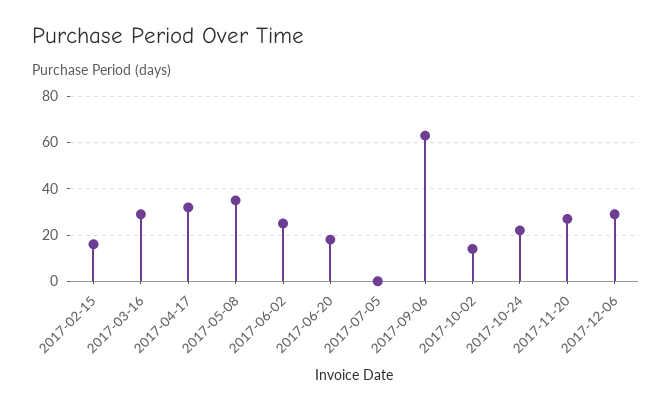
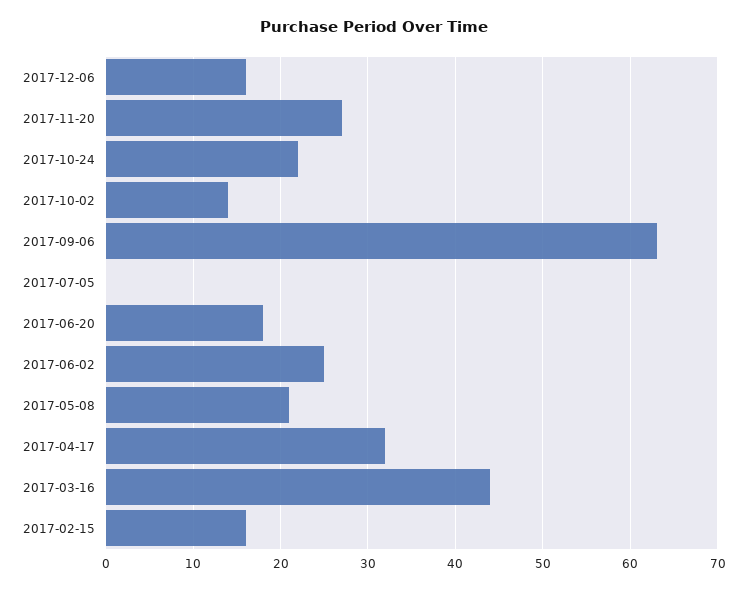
2017-03-16: 30 -> 44
2017-05-08: 35 -> 21
2017-12-06: 30 -> 16

